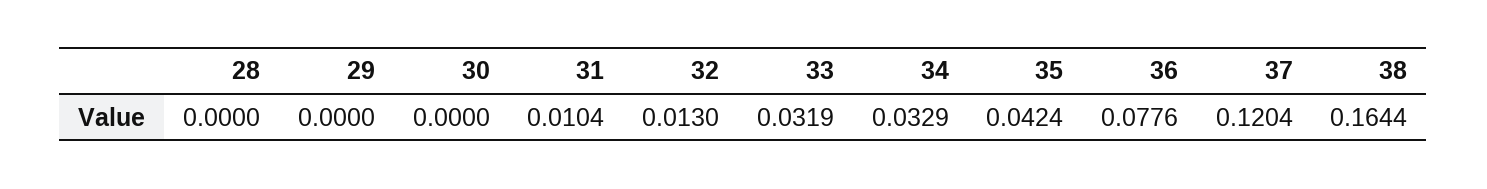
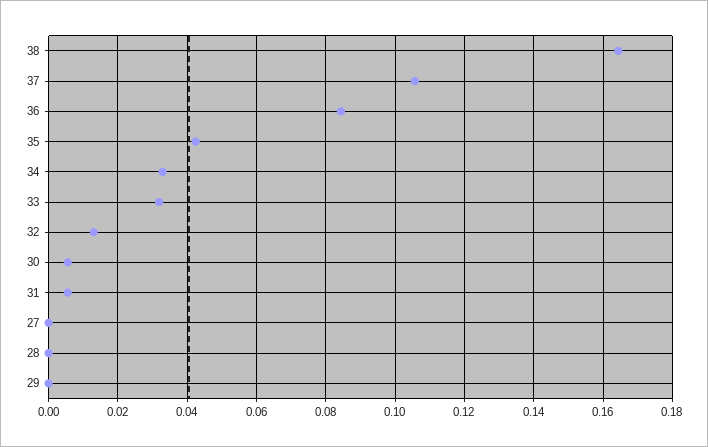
30: 0 -> 0.006
31: 0.0104 -> 0.006
36: 0.0776 -> 0.084
37: 0.1204 -> 0.106
27: none -> 0

